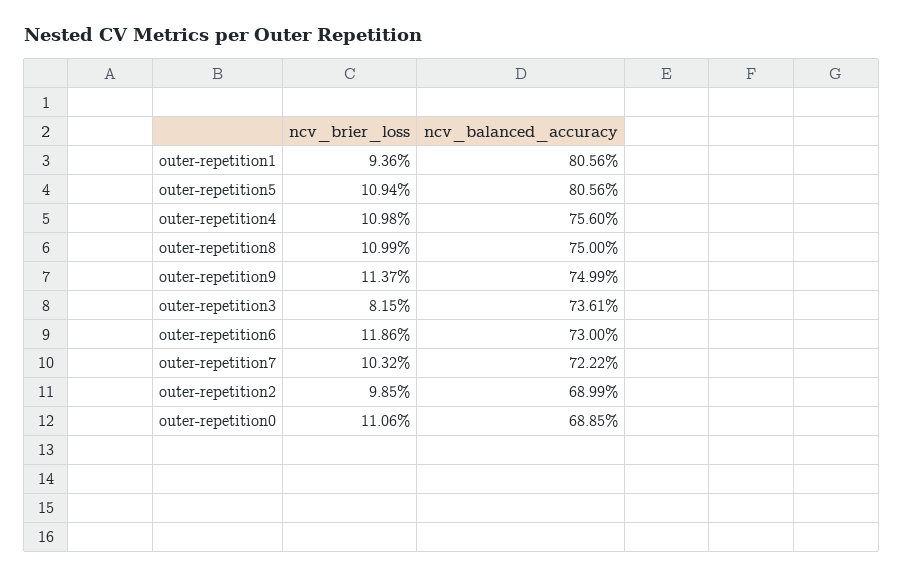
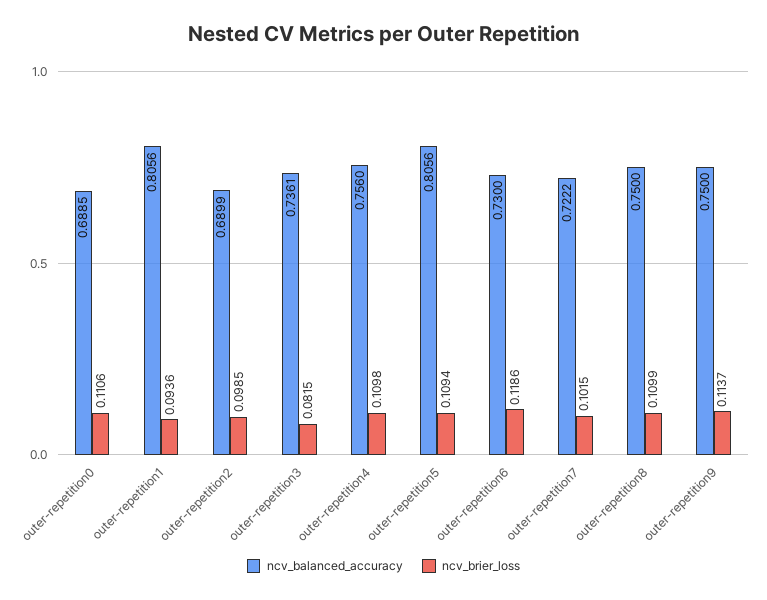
ncv_balanced_accuracy, outer-repetition9: 0.7499 -> 0.75
ncv_brier_loss, outer-repetition7: 0.1032 -> 0.1015

